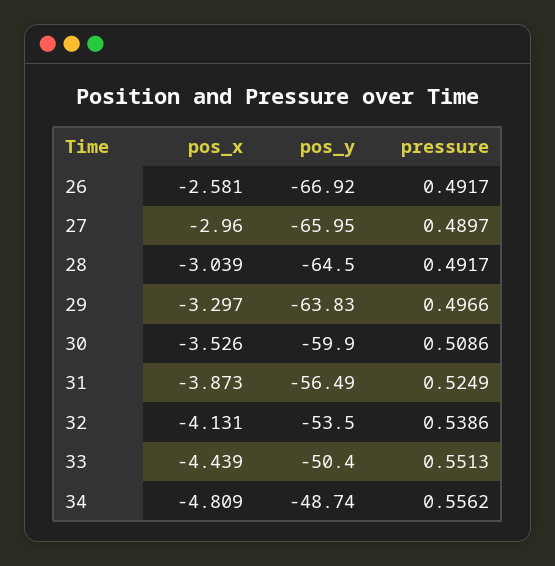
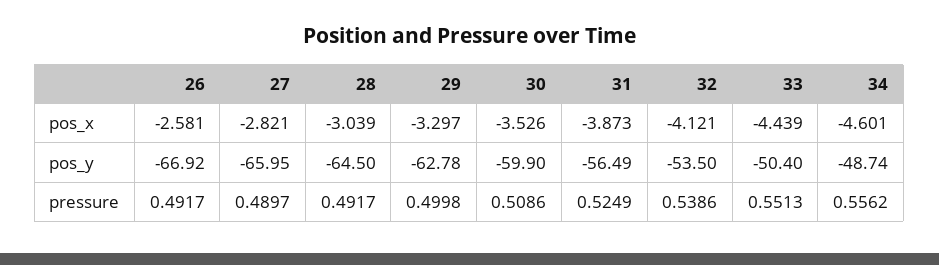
pos_x, 27: -2.96 -> -2.821
pos_y, 29: -63.83 -> -62.78
pressure, 29: 0.4966 -> 0.4998
pos_x, 32: -4.131 -> -4.121
pos_x, 34: -4.809 -> -4.601

